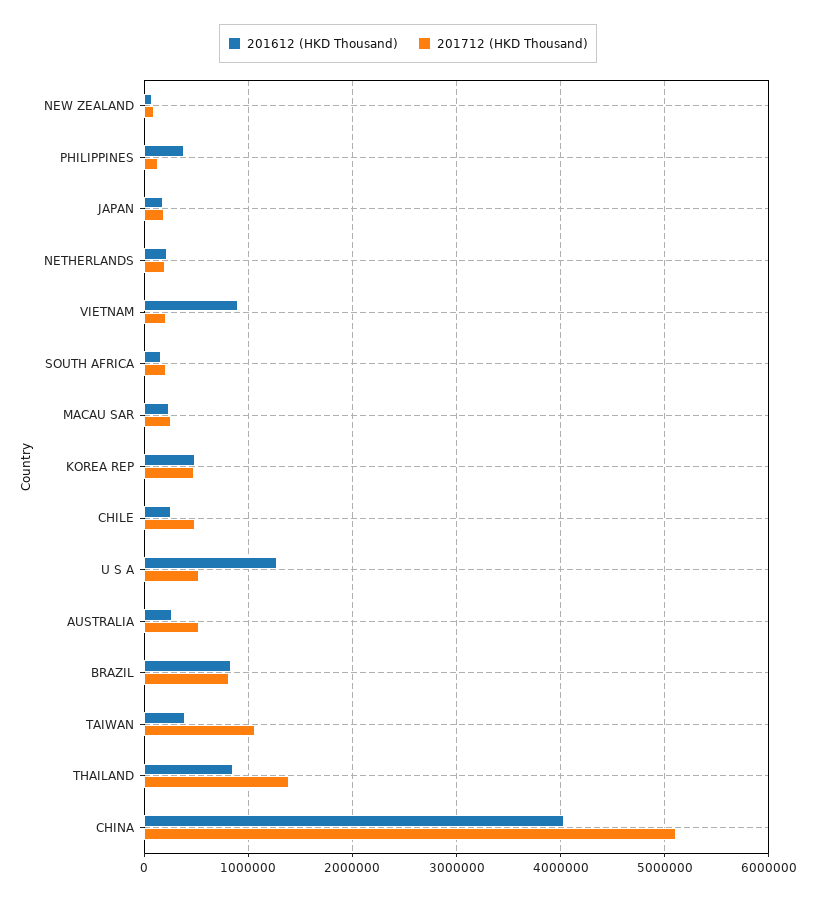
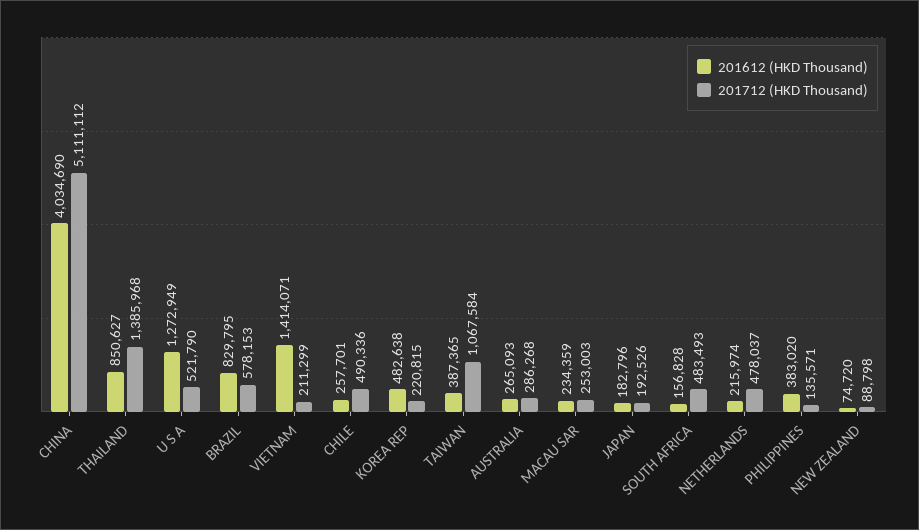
201712 (HKD Thousand), NETHERLANDS: 200000 -> 478037
201612 (HKD Thousand), VIETNAM: 900000 -> 1414071
201712 (HKD Thousand), SOUTH AFRICA: 200000 -> 483493
201712 (HKD Thousand), KOREA REP: 500000 -> 220815
201712 (HKD Thousand), AUSTRALIA: 500000 -> 286268
201712 (HKD Thousand), BRAZIL: 800000 -> 578153

